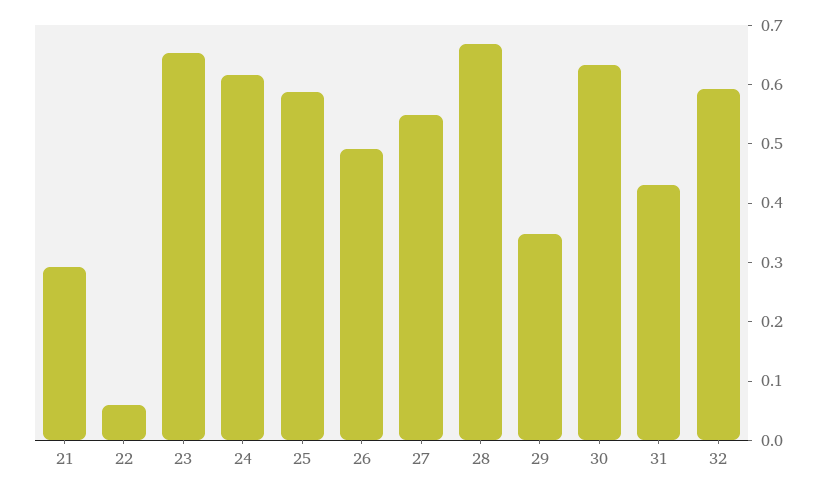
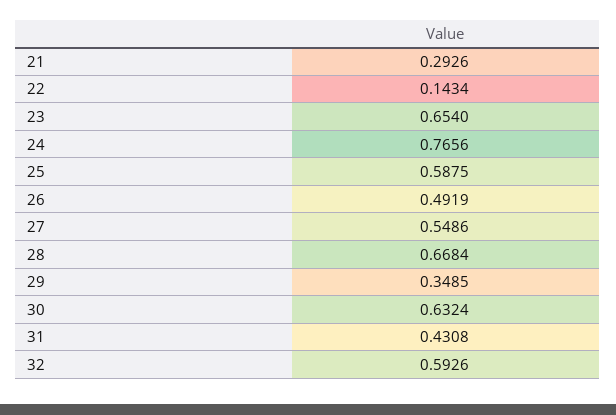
22: 0.06 -> 0.1434
24: 0.62 -> 0.7656

